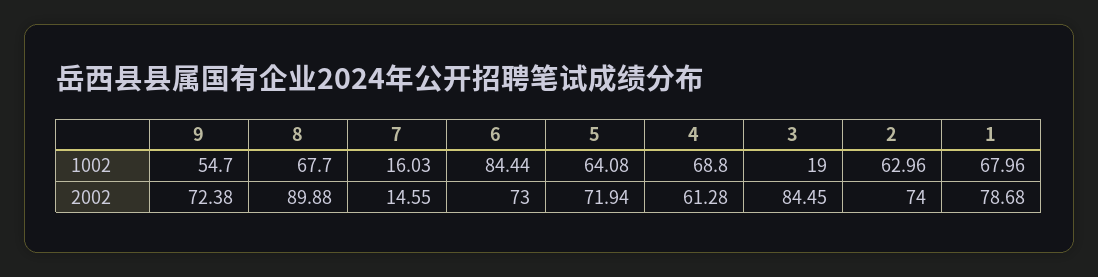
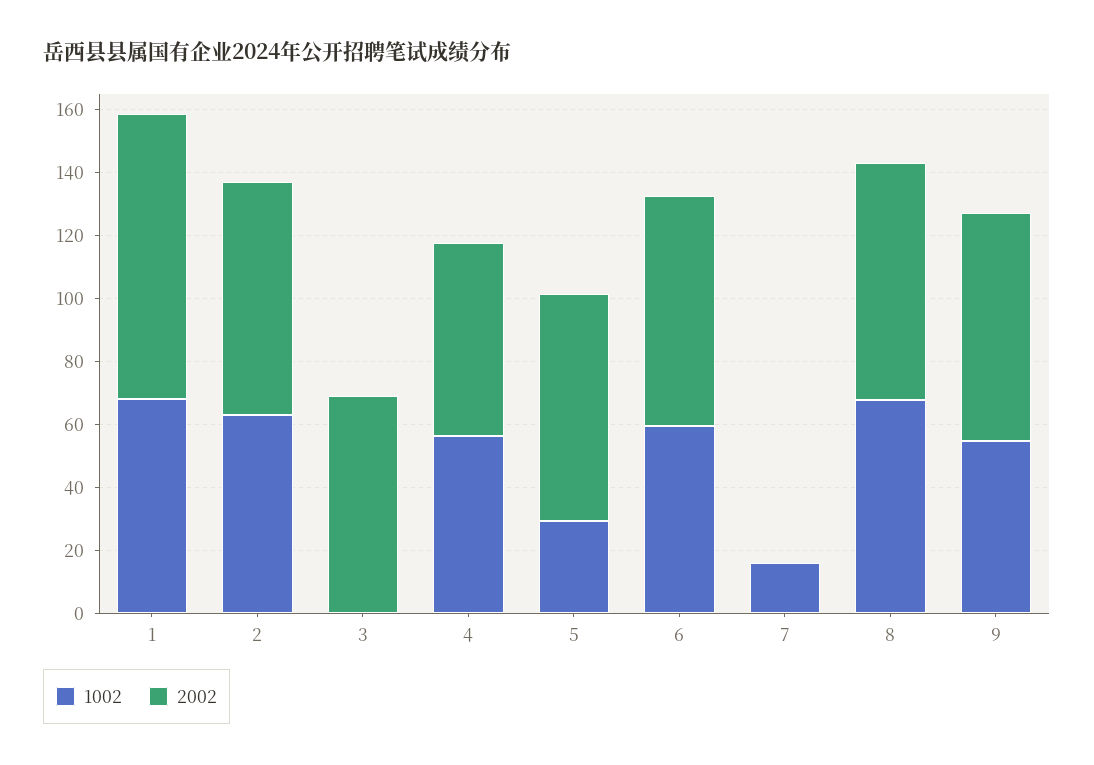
1002, 6: 84.44 -> 60
1002, 5: 64.08 -> 30
1002, 4: 68.8 -> 55
1002, 3: 19 -> 0
2002, 8: 89.88 -> 75
2002, 7: 14.55 -> 0
2002, 3: 84.45 -> 70
2002, 1: 78.68 -> 90

